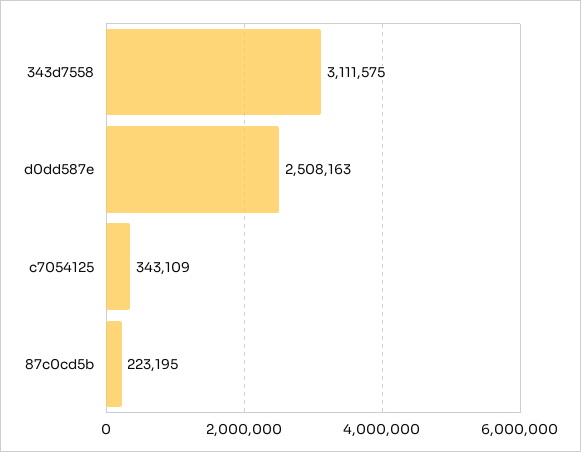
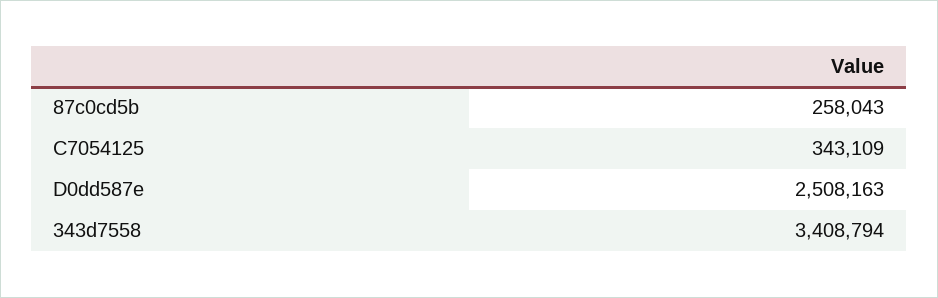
343d7558: 3111575 -> 3408794
87c0cd5b: 223195 -> 258043

